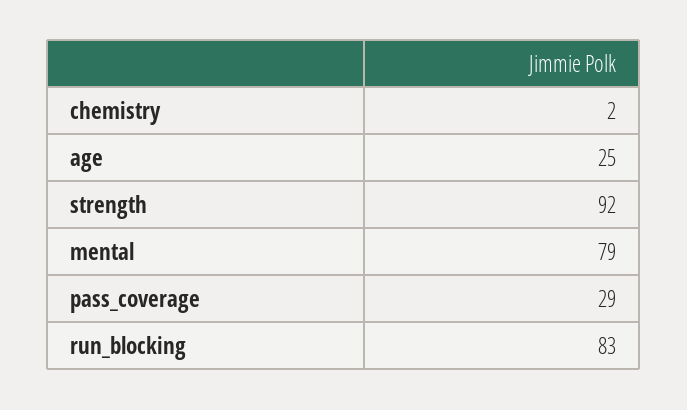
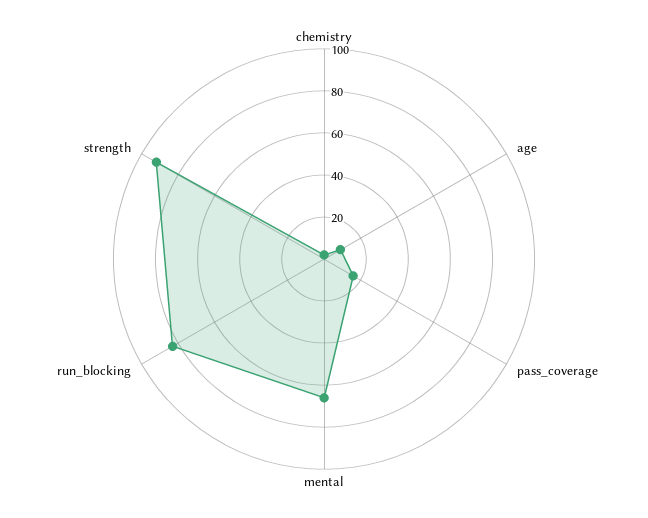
age: 25 -> 10
mental: 79 -> 65
pass_coverage: 29 -> 15

